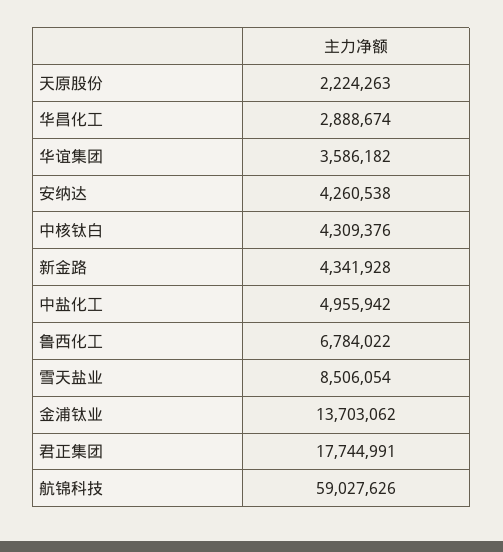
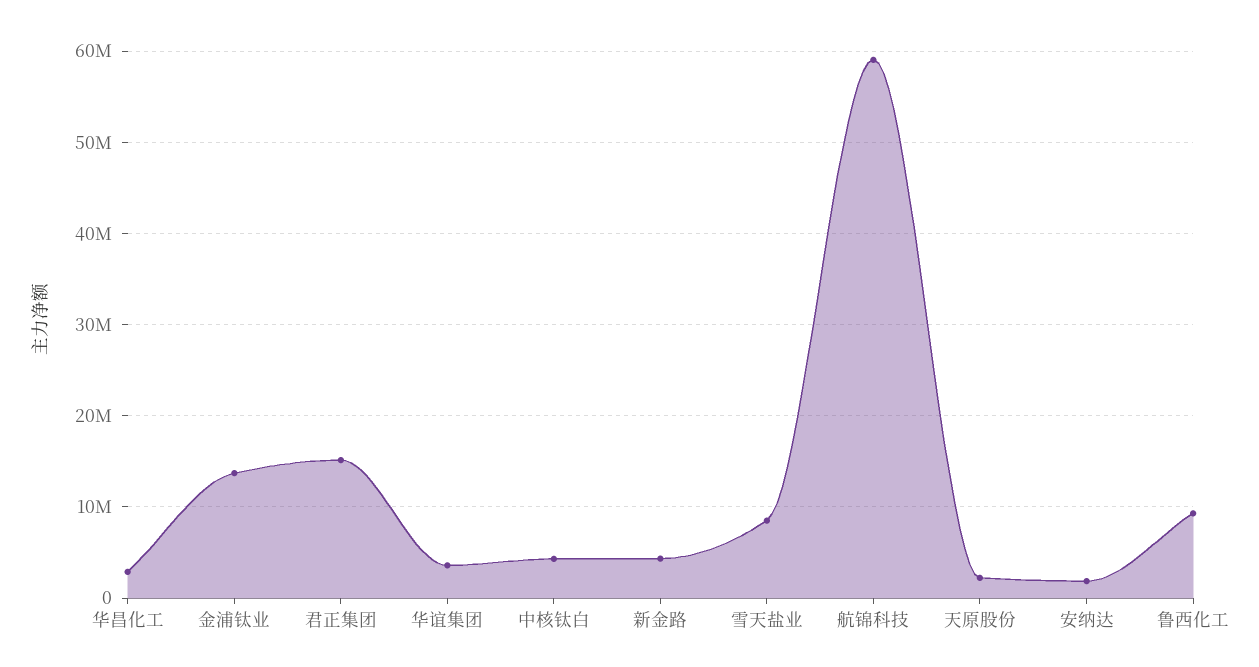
安纳达: 4260538 -> 2000000
中盐化工: 4955942 -> none
鲁西化工: 6784022 -> 9000000
君正集团: 17744991 -> 15000000

